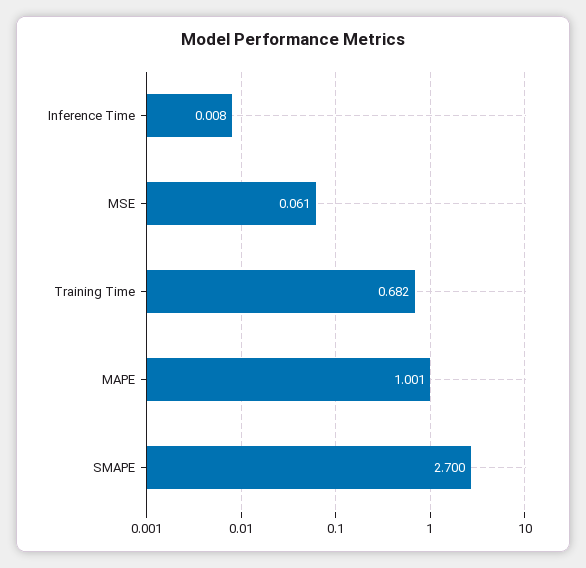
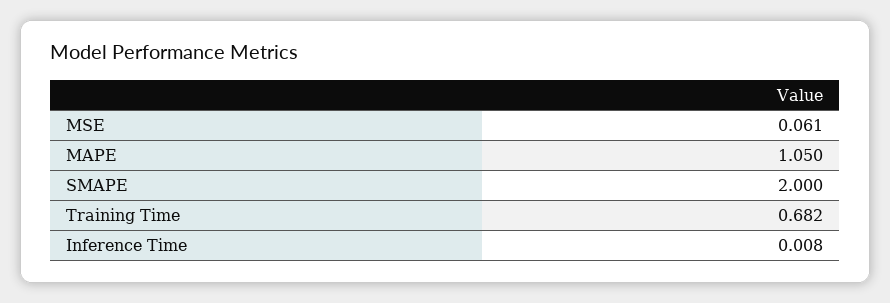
MAPE: 1.001 -> 1.05
SMAPE: 2.7 -> 2

